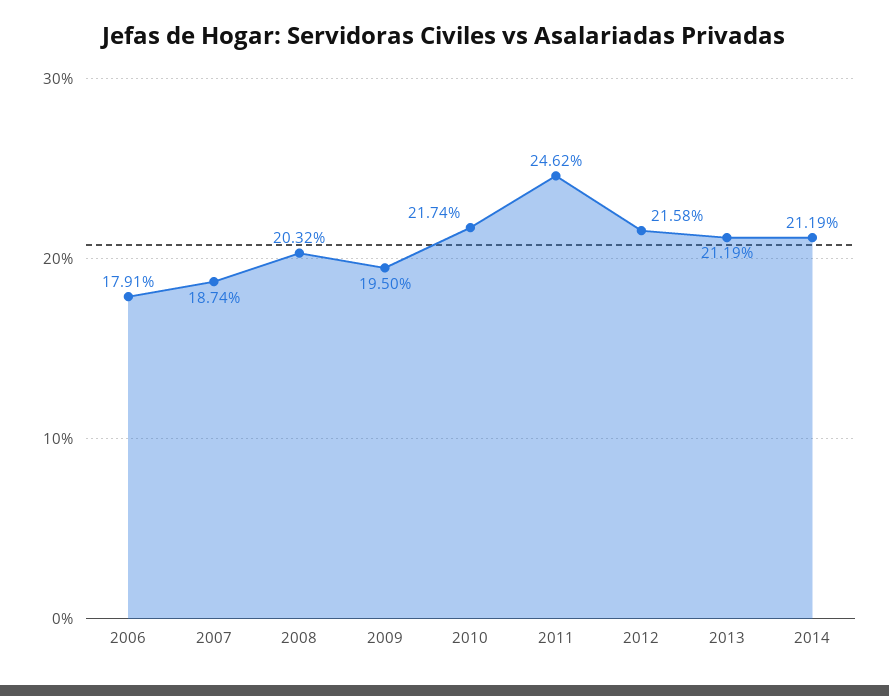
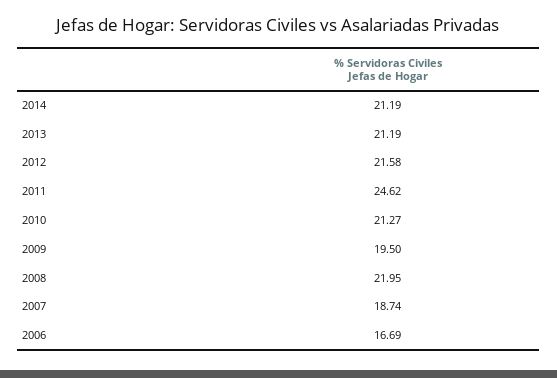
2006: 17.91 -> 16.69
2008: 20.32 -> 21.95
2010: 21.74 -> 21.27

